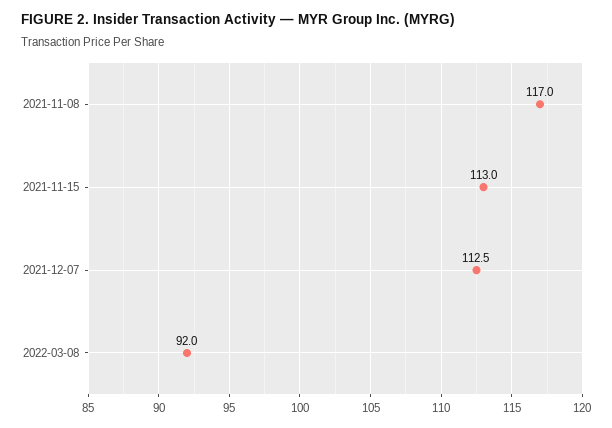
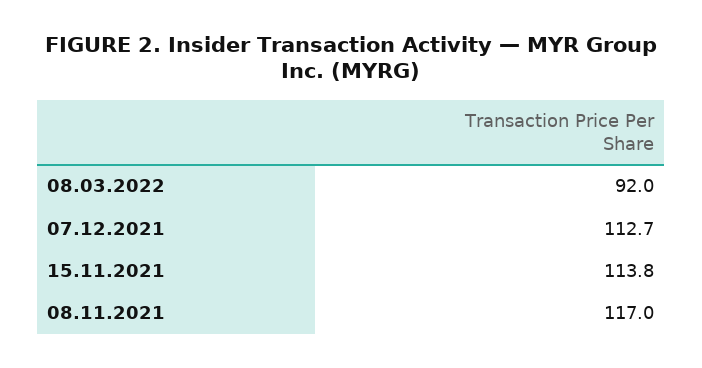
2021-11-15: 113 -> 113.8
2021-12-07: 112.5 -> 112.7

